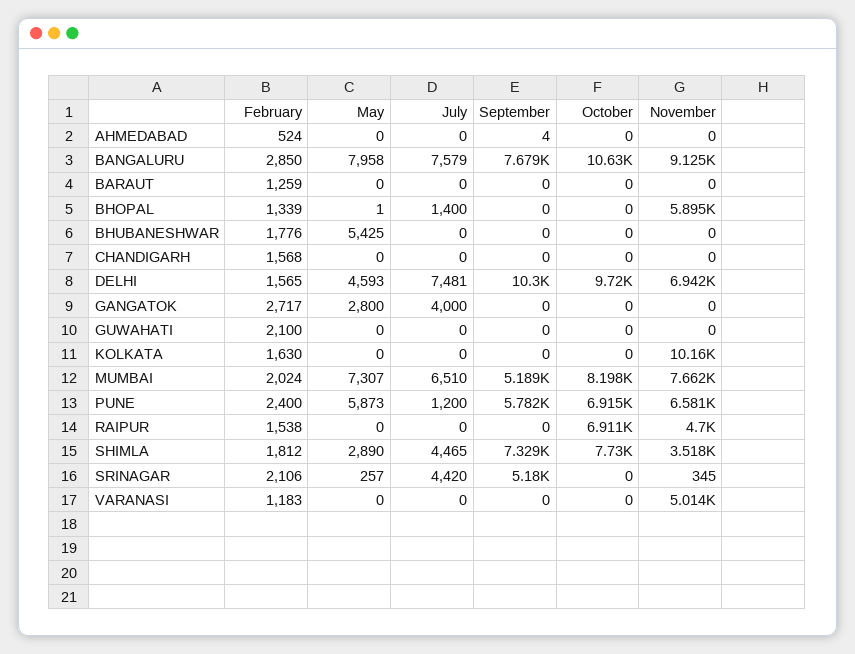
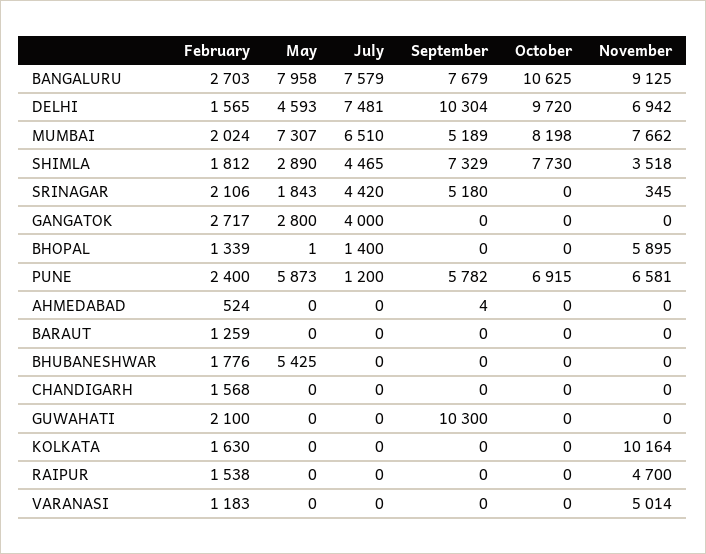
February, BANGALURU: 2850 -> 2703
September, GUWAHATI: 0 -> 10300
October, RAIPUR: 6911 -> 0
May, SRINAGAR: 257 -> 1843

